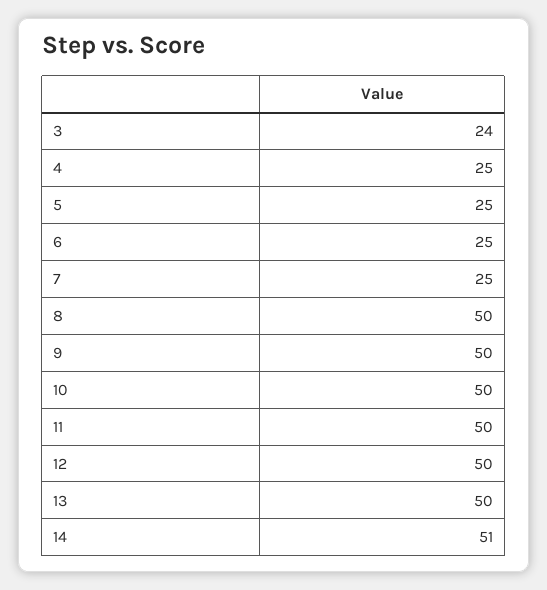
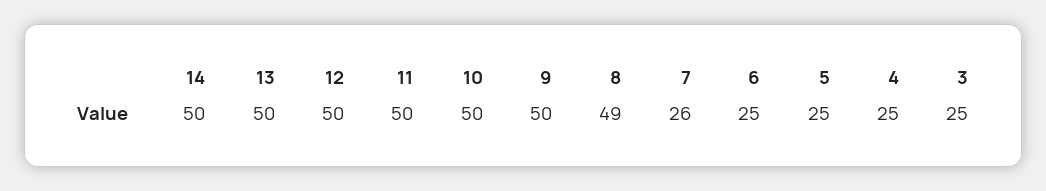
3: 24 -> 25
7: 25 -> 26
8: 50 -> 49
14: 51 -> 50

